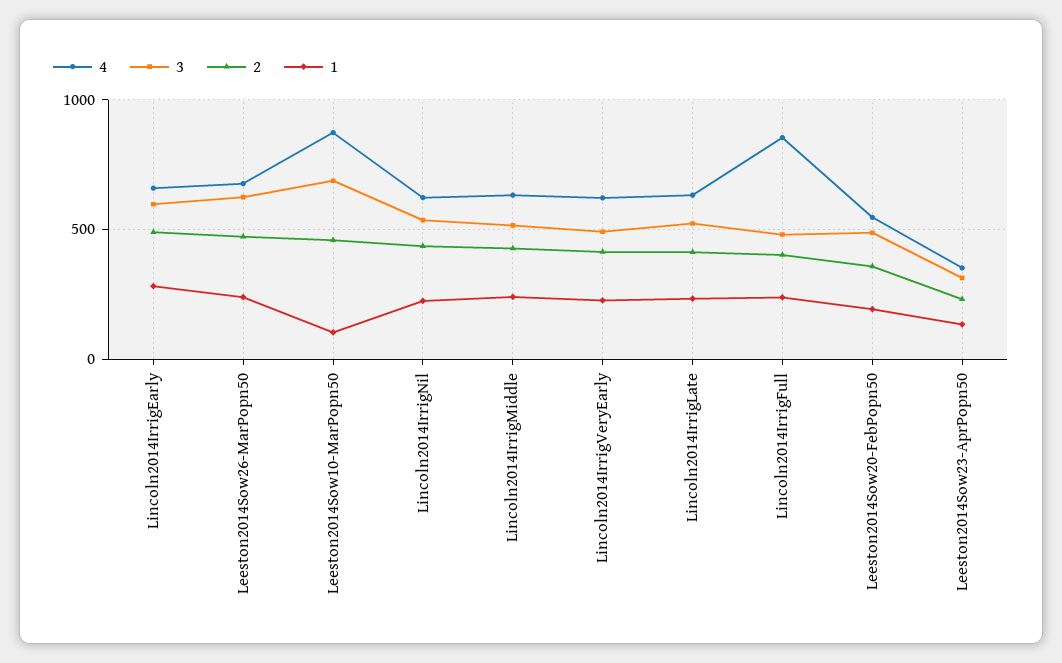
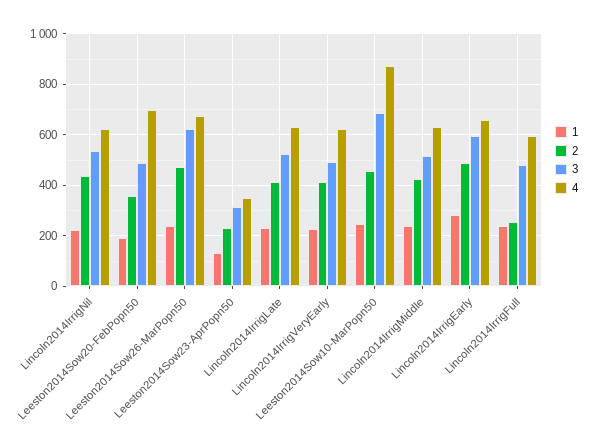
1, Leeston2014Sow10-MarPopn50: 100 -> 250
4, Lincoln2014IrrigFull: 850 -> 600
2, Lincoln2014IrrigFull: 400 -> 250
4, Leeston2014Sow20-FebPopn50: 550 -> 700

